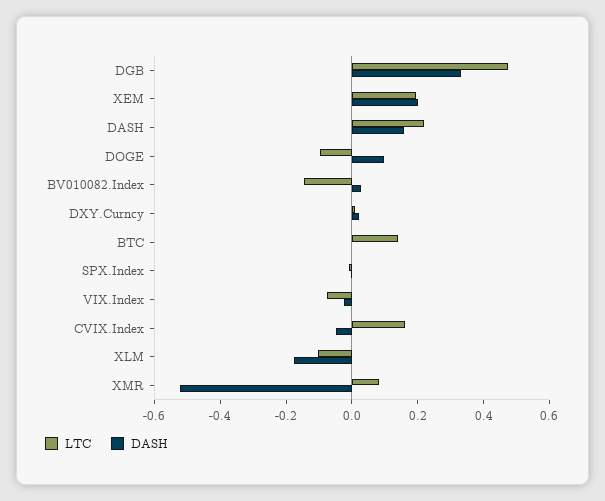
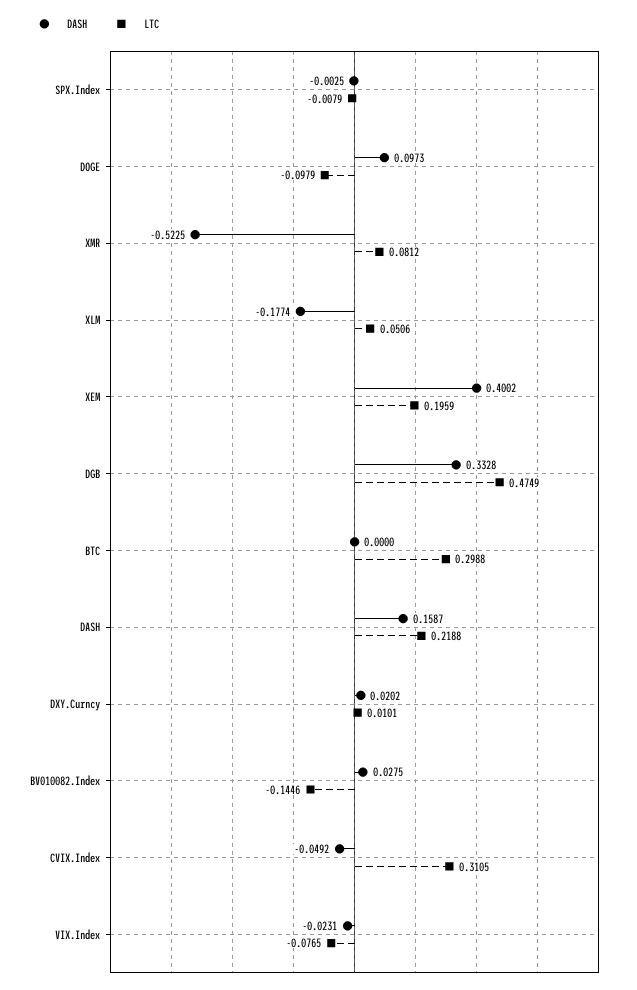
DASH, XEM: 0.2 -> 0.4002
LTC, BTC: 0.15 -> 0.2988
LTC, CVIX.Index: 0.15 -> 0.3105
LTC, XLM: -0.1 -> 0.0506

